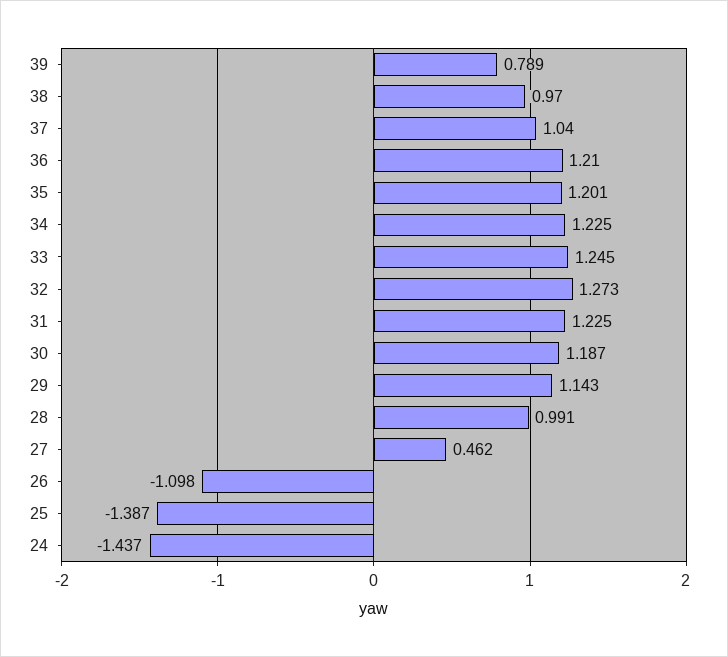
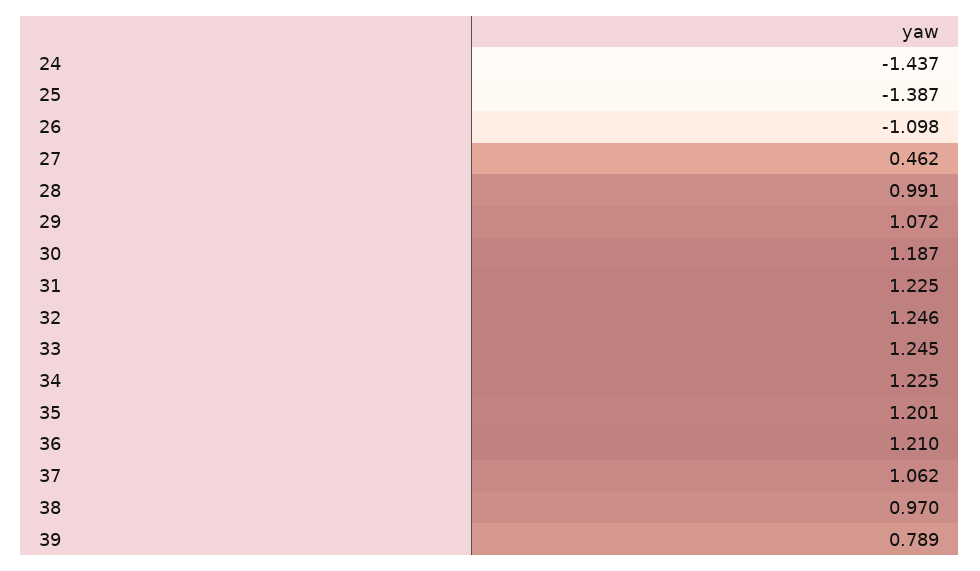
37: 1.04 -> 1.062
32: 1.273 -> 1.246
29: 1.143 -> 1.072

